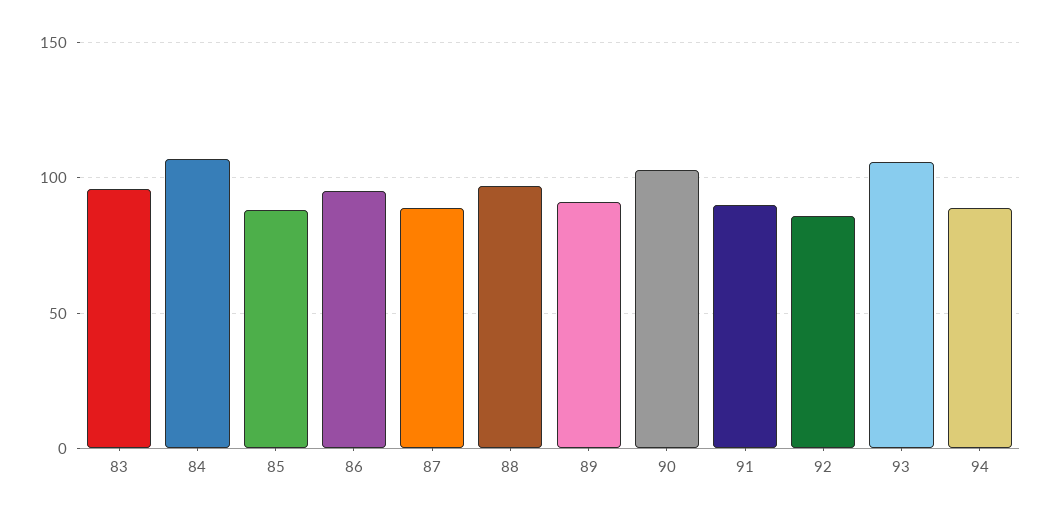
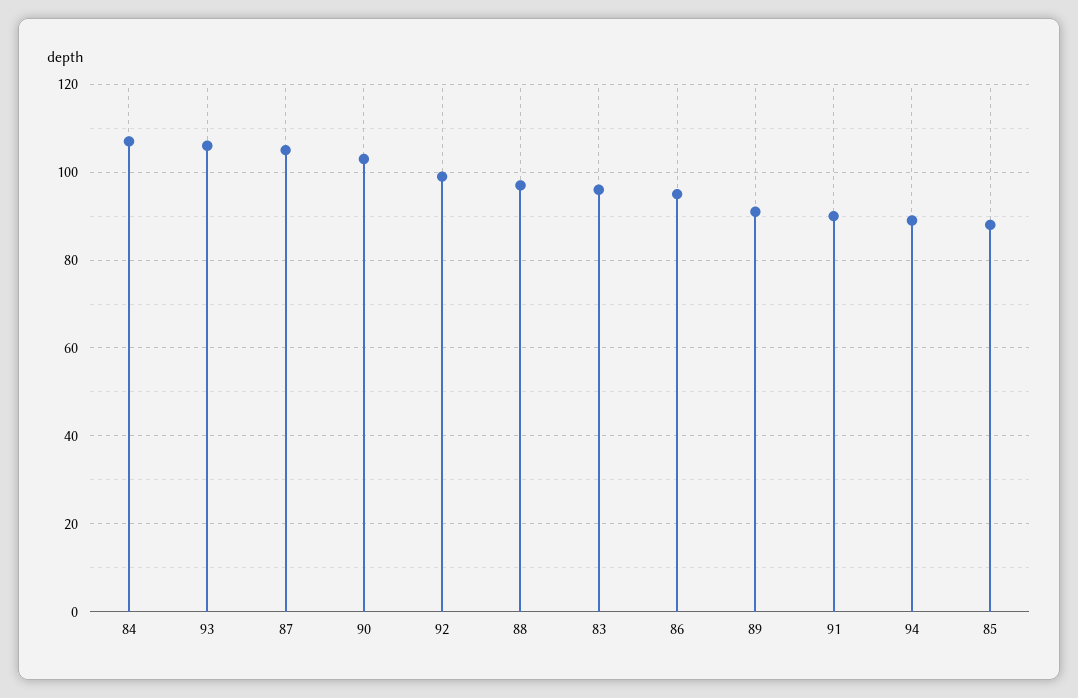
87: 90 -> 105
92: 85 -> 100

